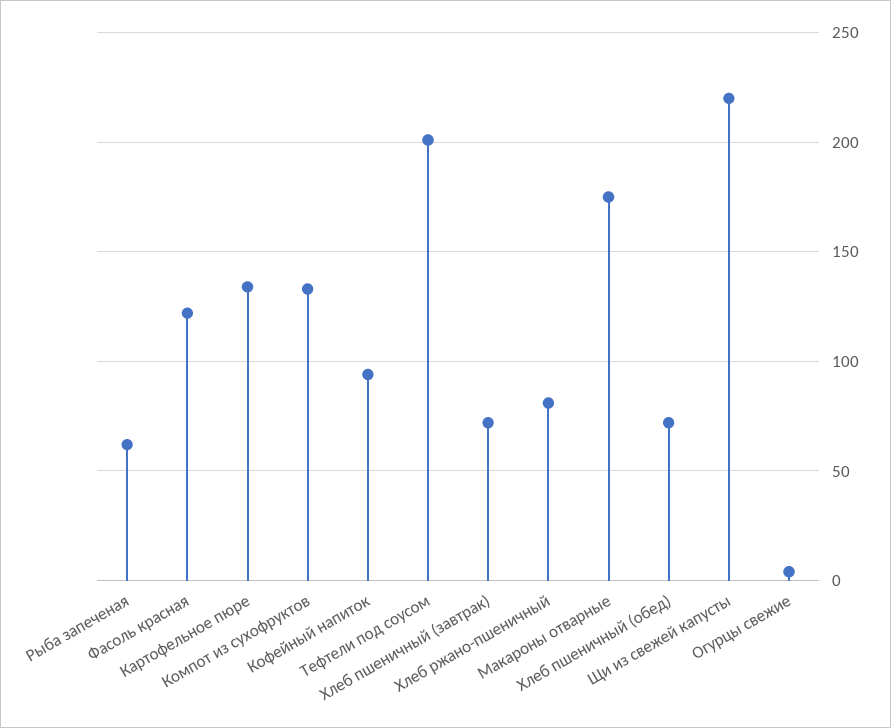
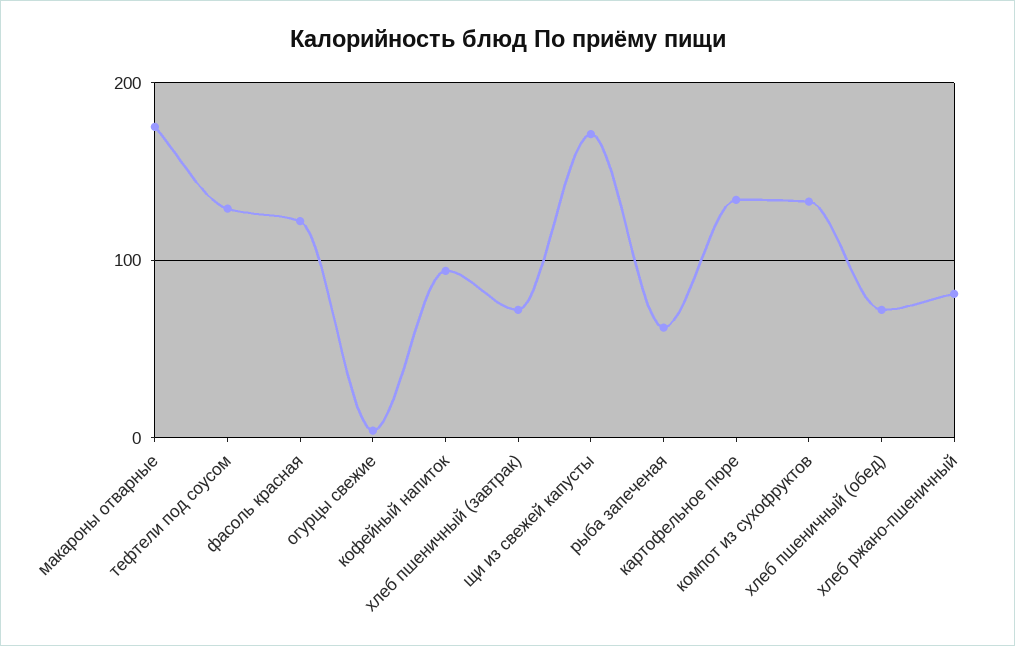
Тефтели под соусом: 200 -> 130
Щи из свежей капусты: 220 -> 170

